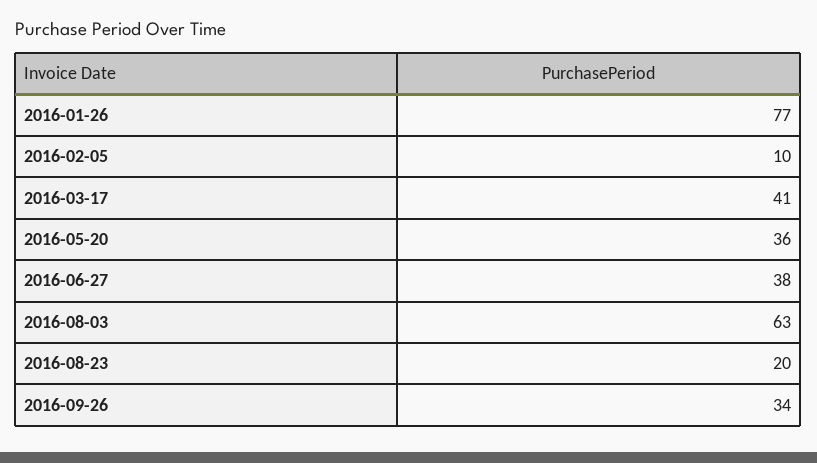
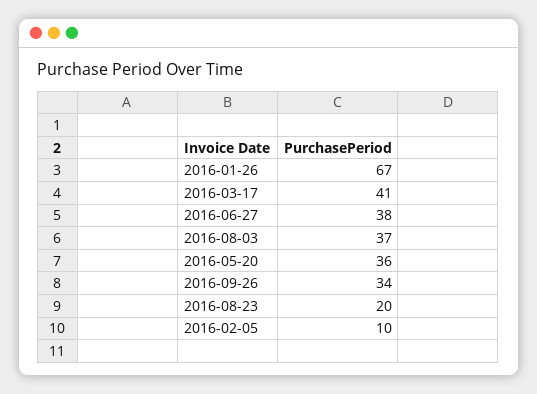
2016-01-26: 77 -> 67
2016-08-03: 63 -> 37

